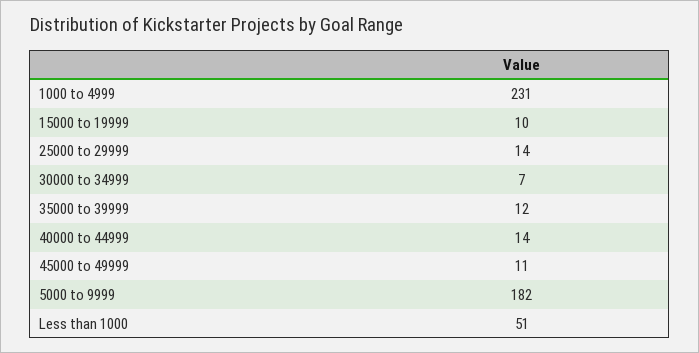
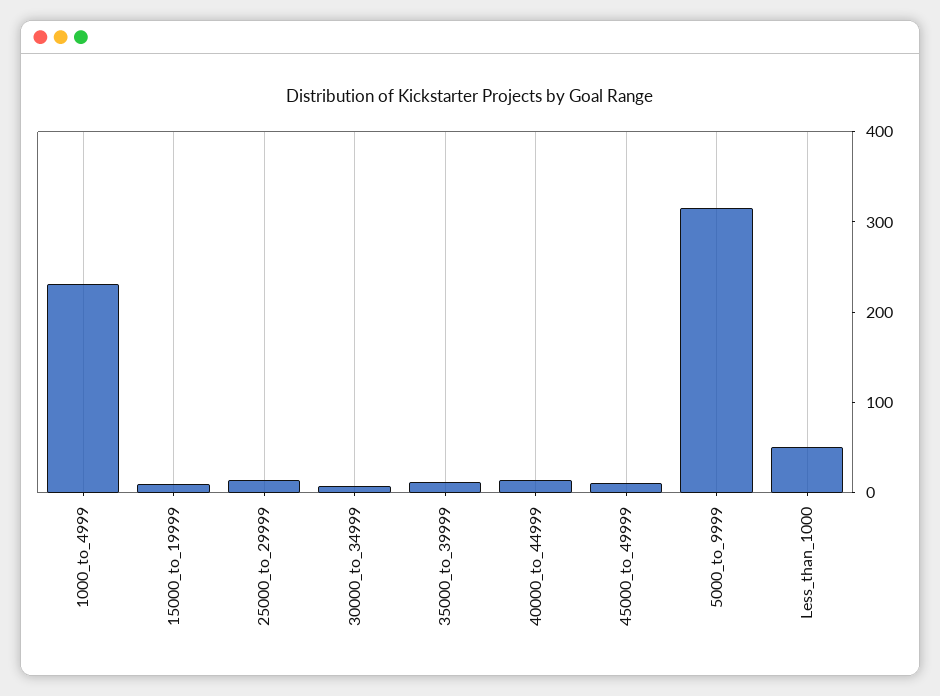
5000 to 9999: 182 -> 320

